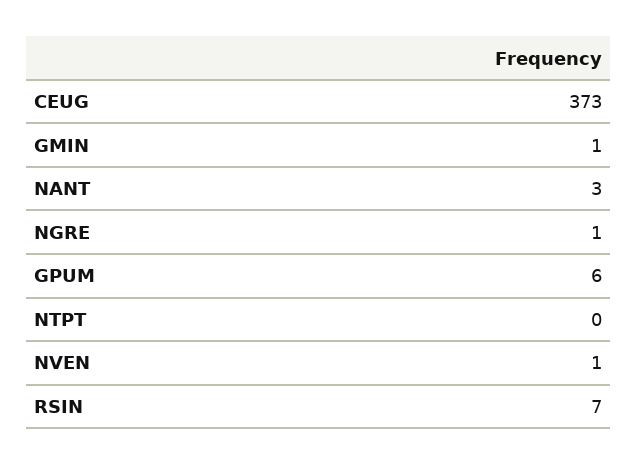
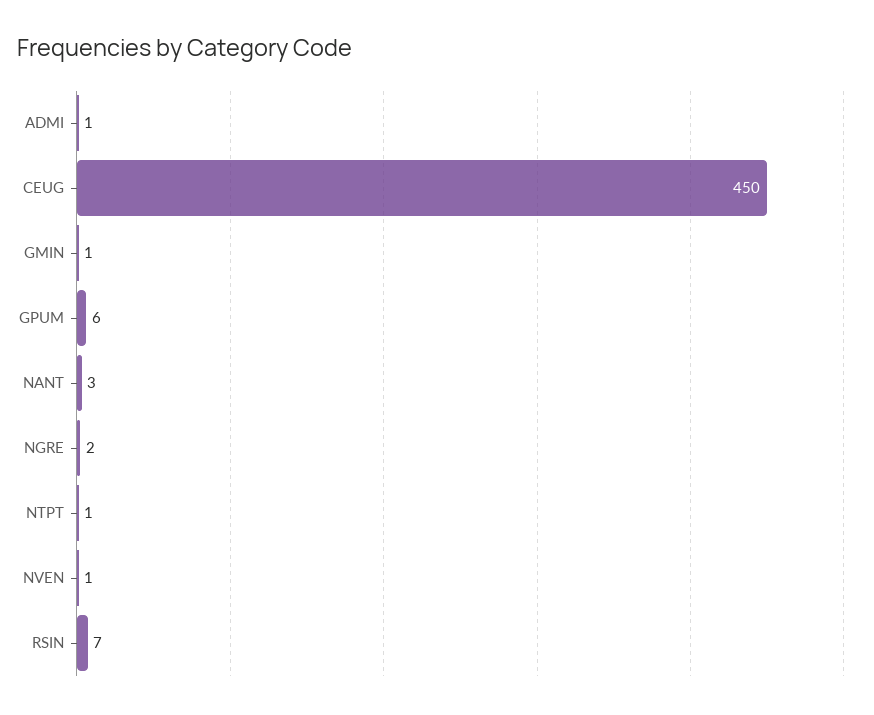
CEUG: 373 -> 450
NGRE: 1 -> 2
NTPT: 0 -> 1
ADMI: none -> 1

